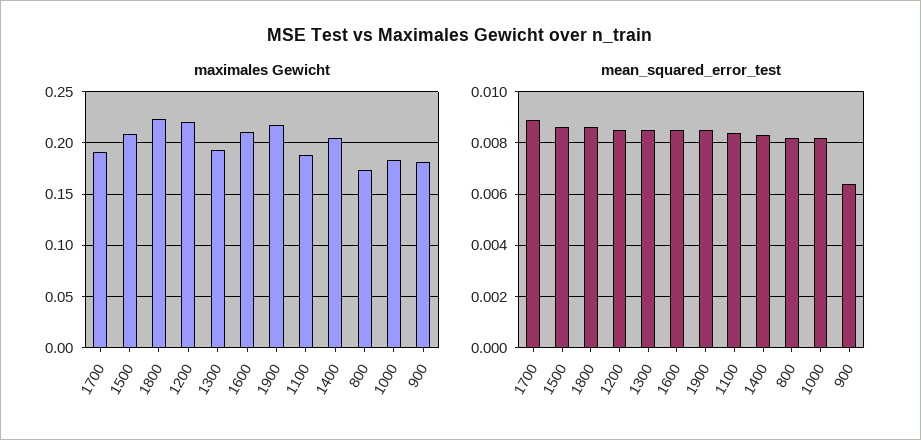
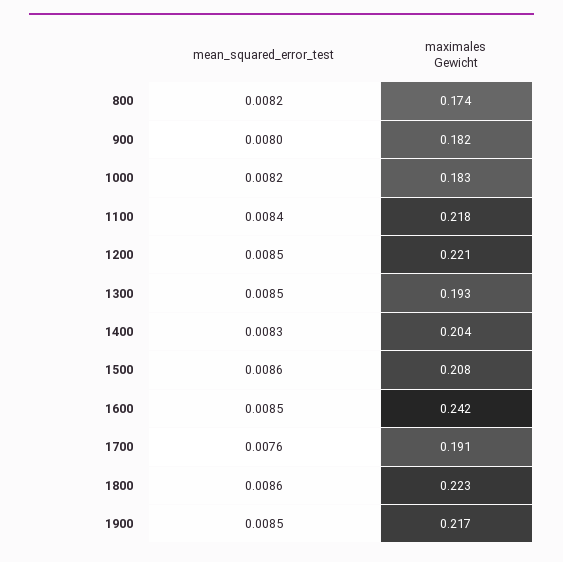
maximales Gewicht, 1600: 0.21 -> 0.242
maximales Gewicht, 1100: 0.19 -> 0.218
mean_squared_error_test, 1700: 0.009 -> 0.0076
mean_squared_error_test, 900: 0.0065 -> 0.008

